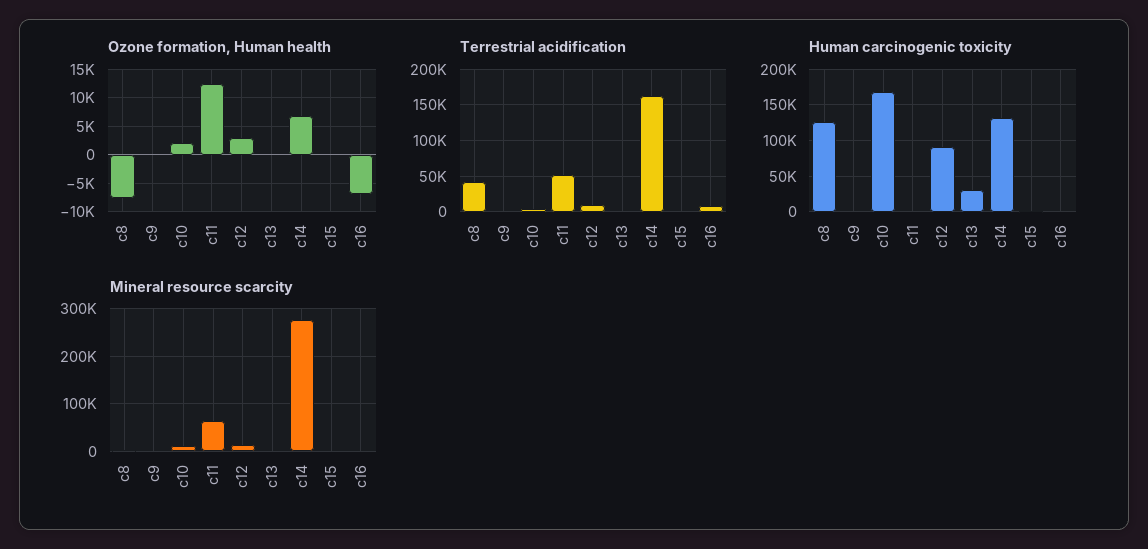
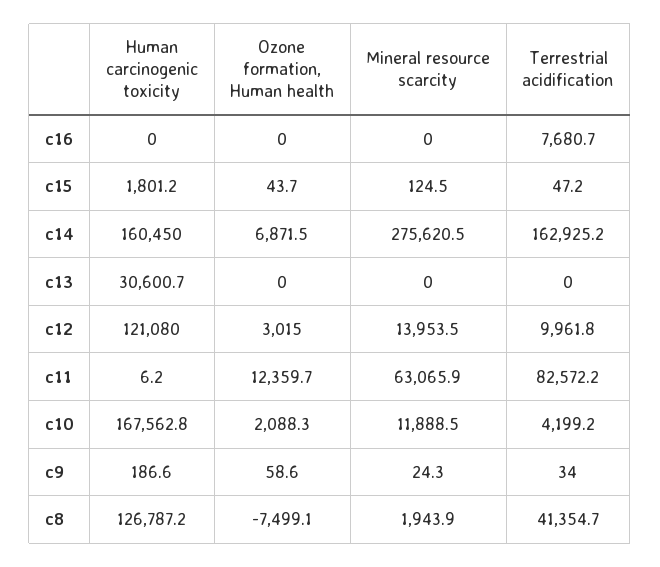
Ozone formation, Human health, c16: -7500 -> 0
Terrestrial acidification, c11: 50000 -> 82572.2
Human carcinogenic toxicity, c12: 90000 -> 121080
Human carcinogenic toxicity, c14: 130000 -> 160450

